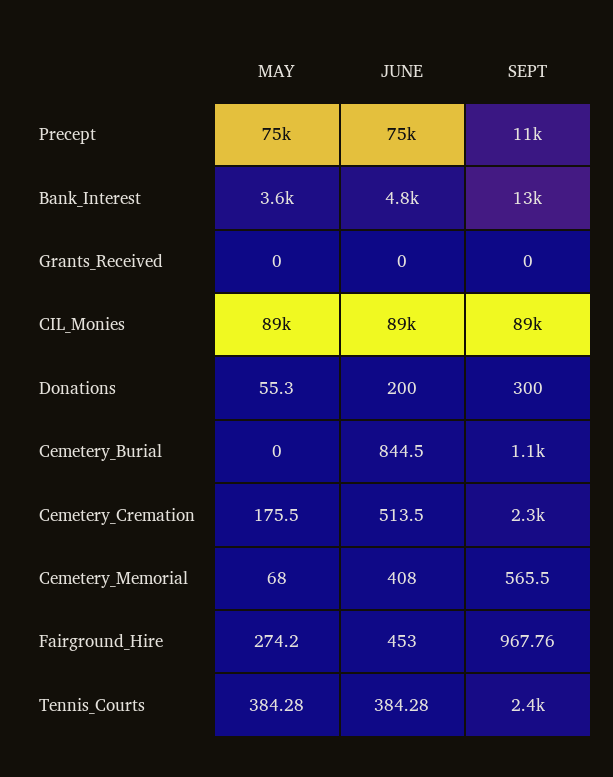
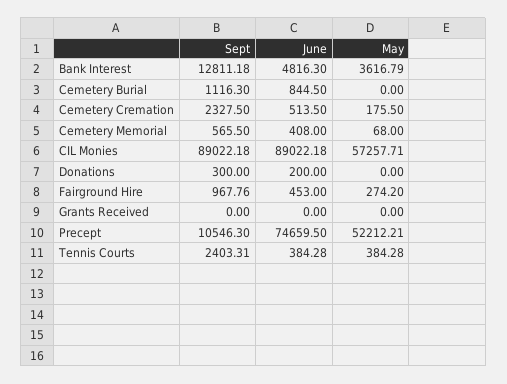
MAY, Precept: 75000 -> 52212.21
MAY, CIL_Monies: 89000 -> 57257.71
MAY, Donations: 55.3 -> 0

